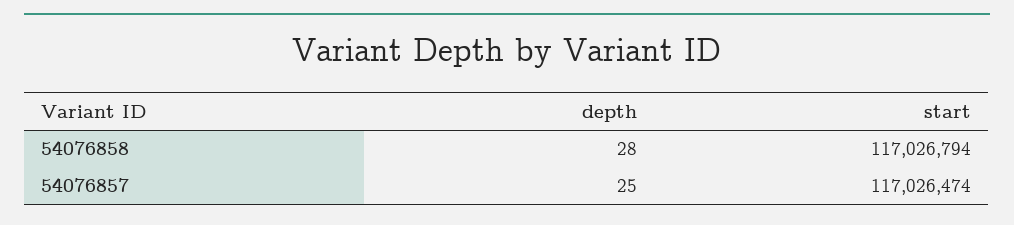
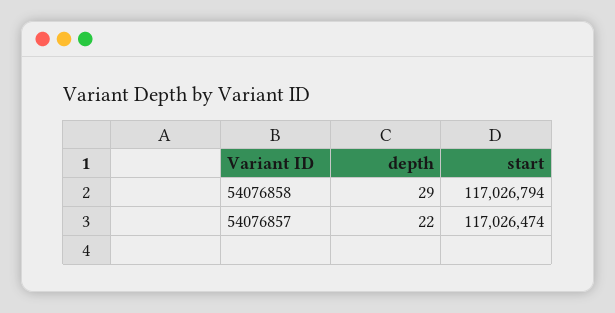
depth, 54076858: 28 -> 29
depth, 54076857: 25 -> 22

